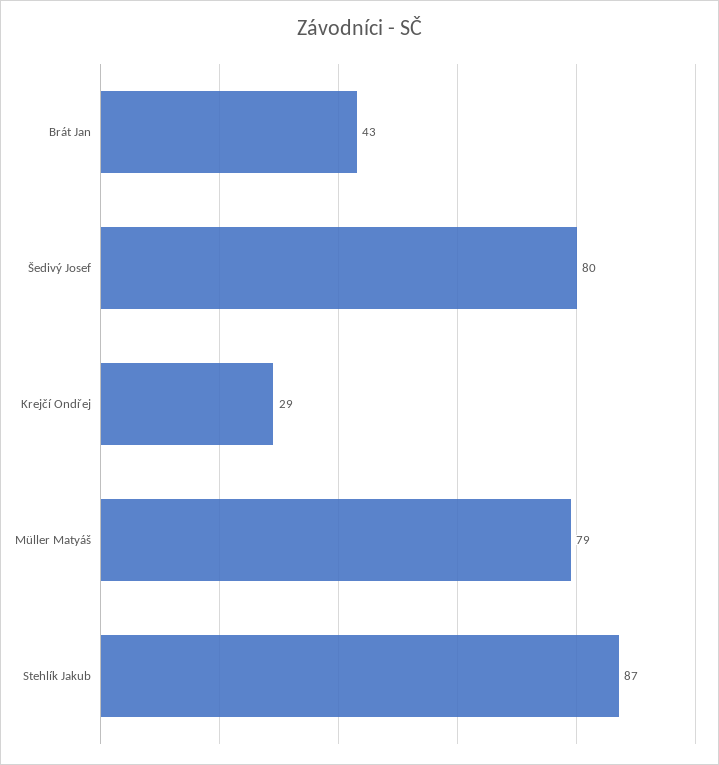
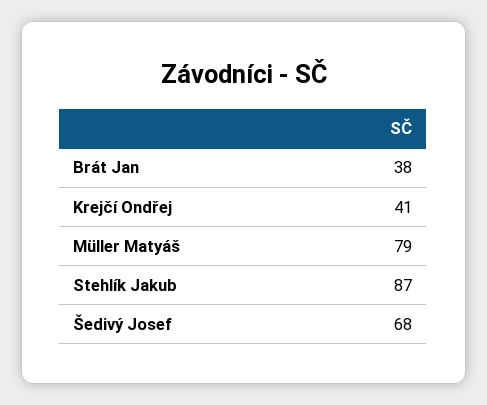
Brát Jan: 43 -> 38
Šedivý Josef: 80 -> 68
Krejčí Ondřej: 29 -> 41

